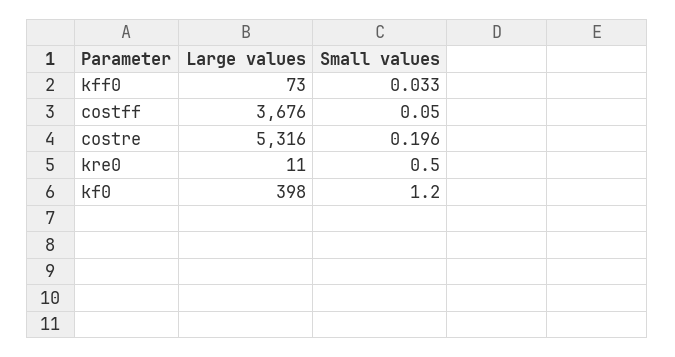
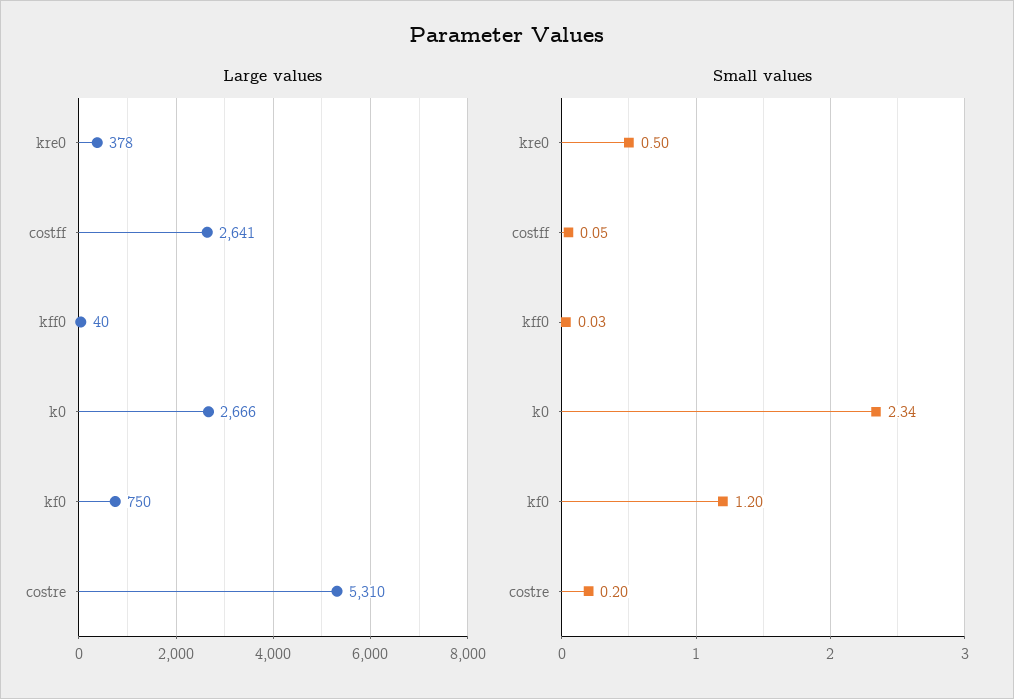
Large values, kff0: 73 -> 40
Large values, costff: 3676 -> 2641
Large values, costre: 5316 -> 5310
Large values, kre0: 11 -> 378
Large values, kf0: 398 -> 750
Large values, k0: none -> 2666
Small values, k0: none -> 2.34

